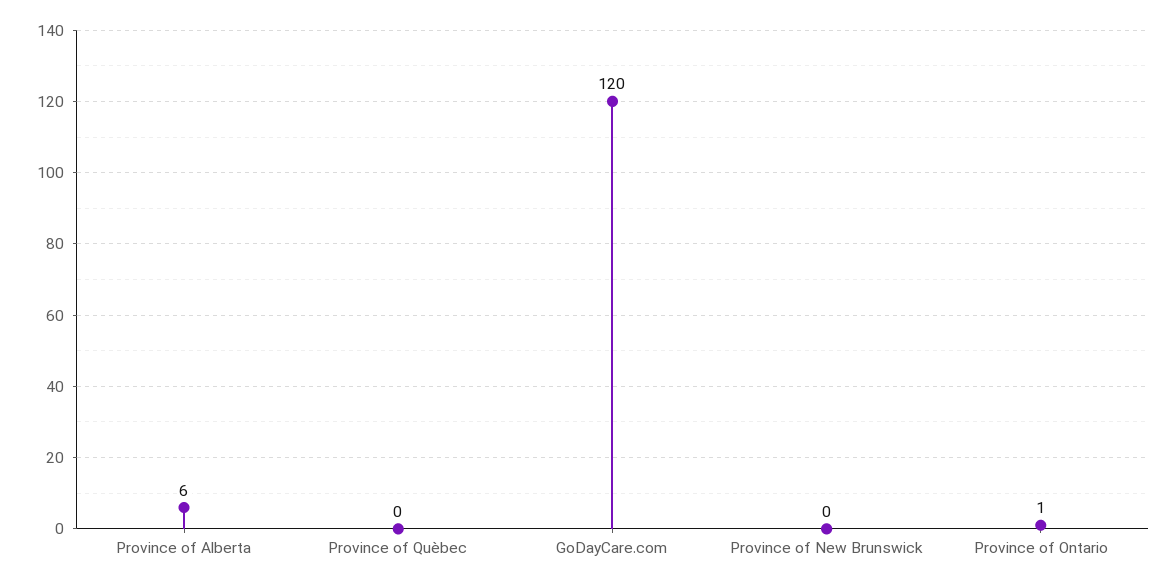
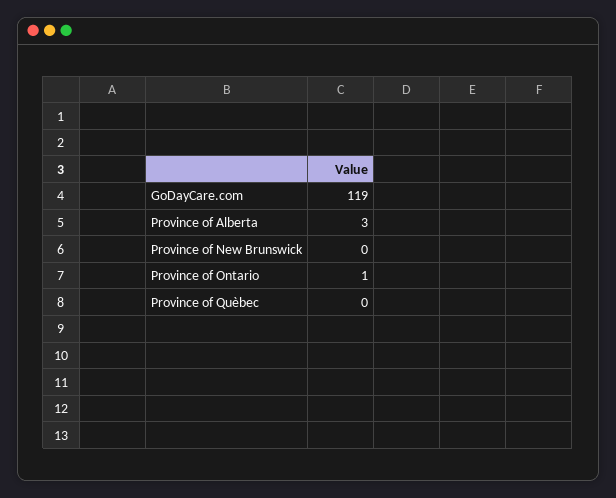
Province of Alberta: 6 -> 3
GoDayCare.com: 120 -> 119

